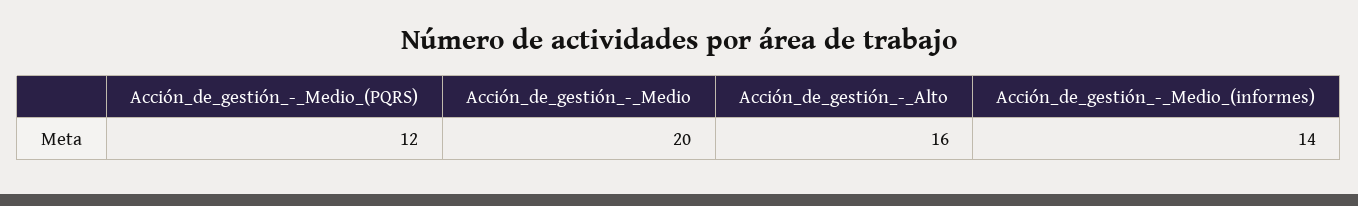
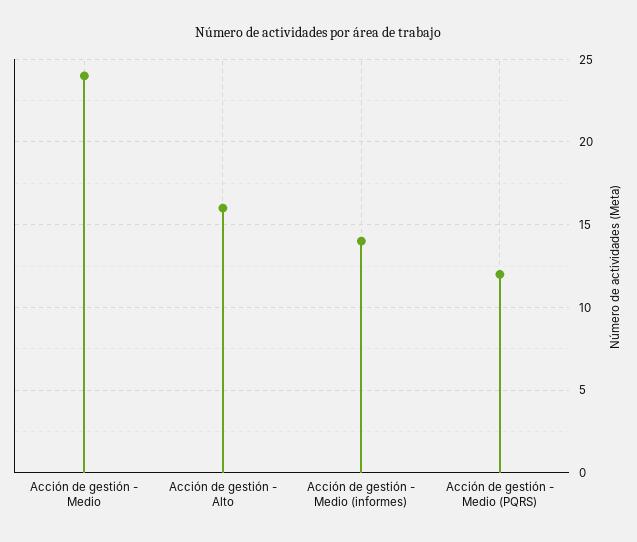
Acción_de_gestión_-_Medio: 20 -> 24

